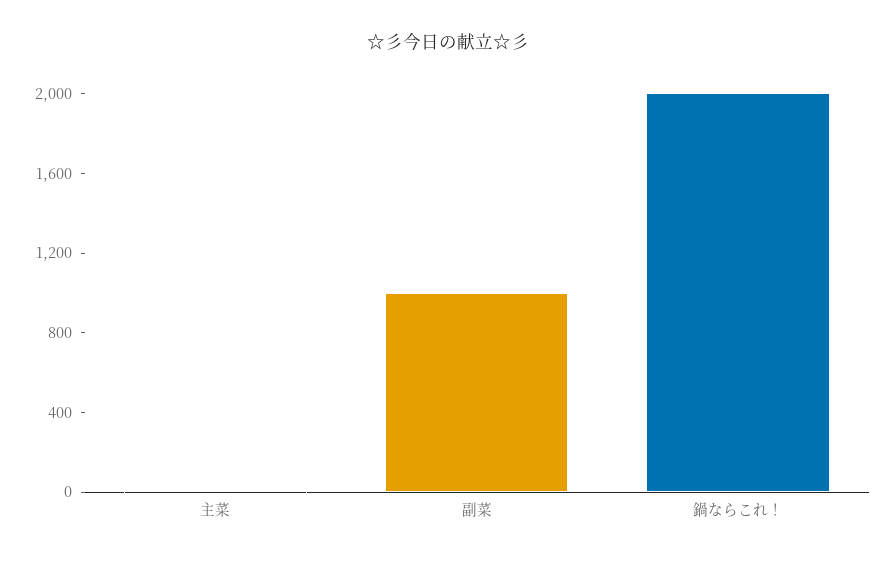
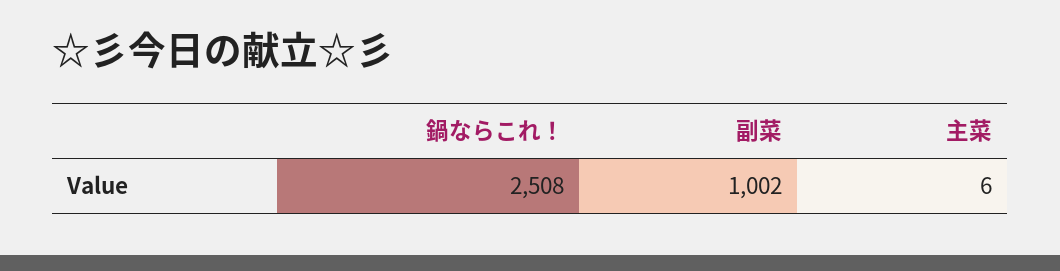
鍋ならこれ！: 2000 -> 2508

